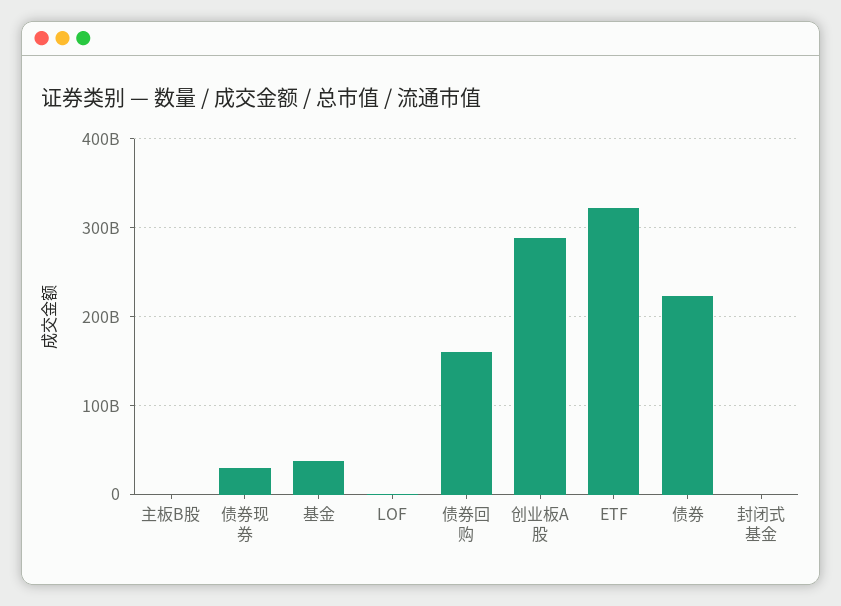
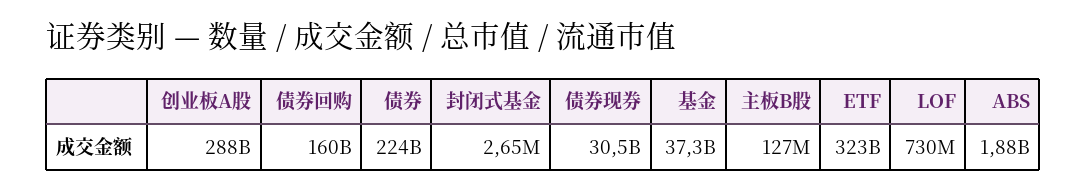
ABS: none -> 1880000000

